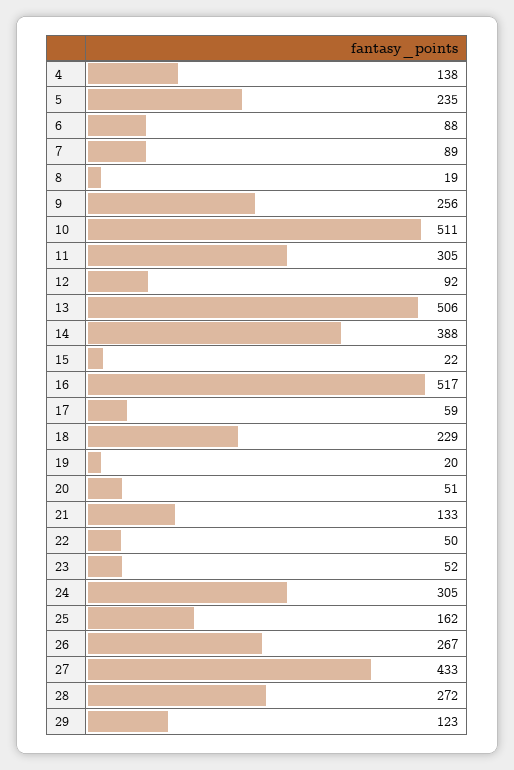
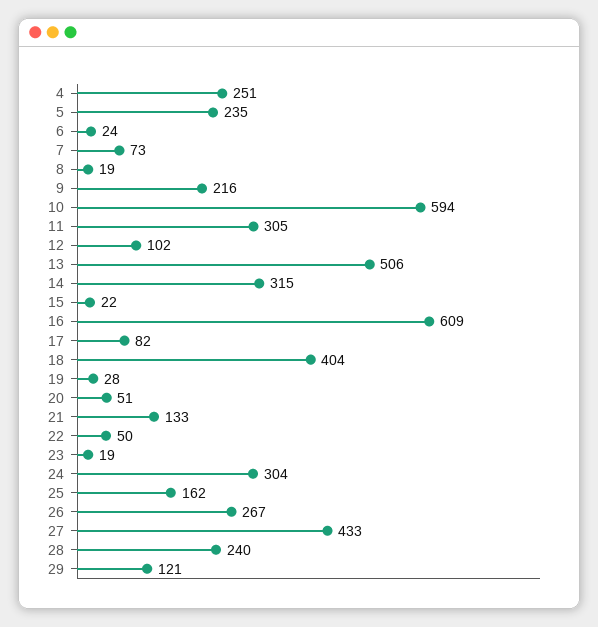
4: 138 -> 251
6: 88 -> 24
7: 89 -> 73
9: 256 -> 216
10: 511 -> 594
12: 92 -> 102
14: 388 -> 315
16: 517 -> 609
17: 59 -> 82
18: 229 -> 404
19: 20 -> 28
23: 52 -> 19
24: 305 -> 304
28: 272 -> 240
29: 123 -> 121

